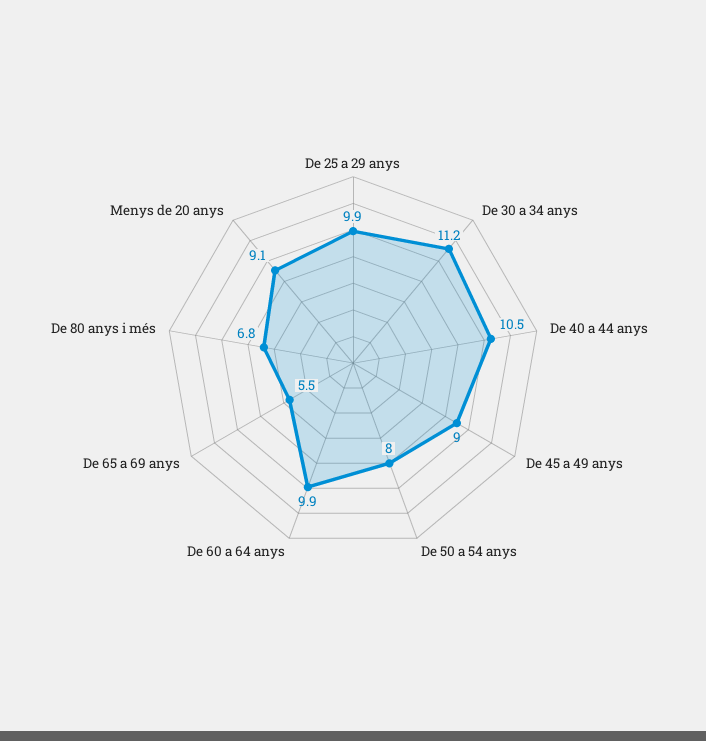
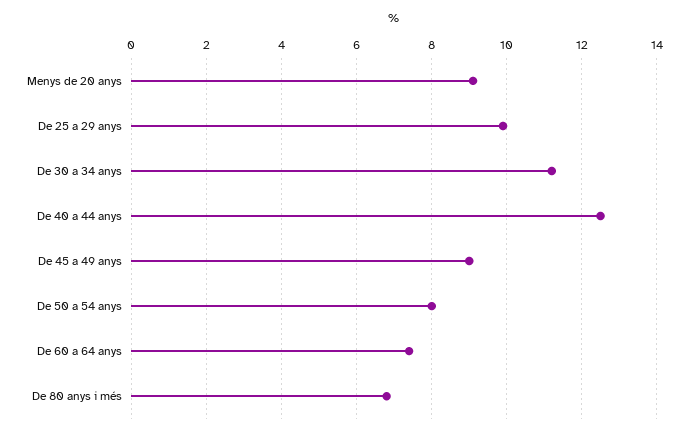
De 40 a 44 anys: 10.5 -> 12.5
De 60 a 64 anys: 9.9 -> 7.5
De 65 a 69 anys: 5.5 -> none

